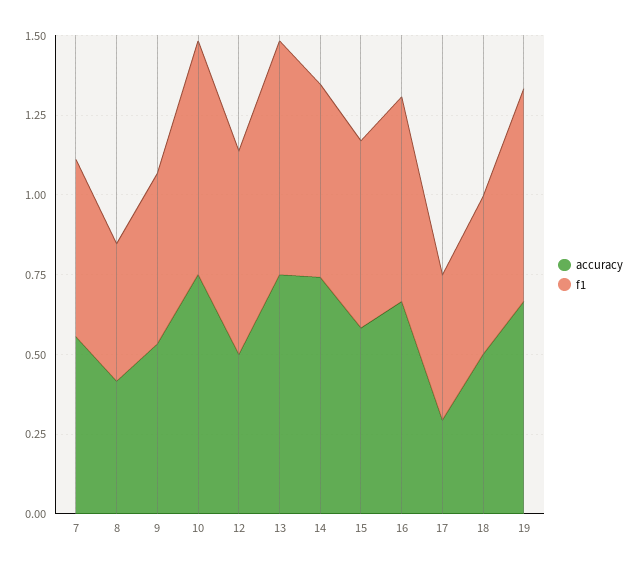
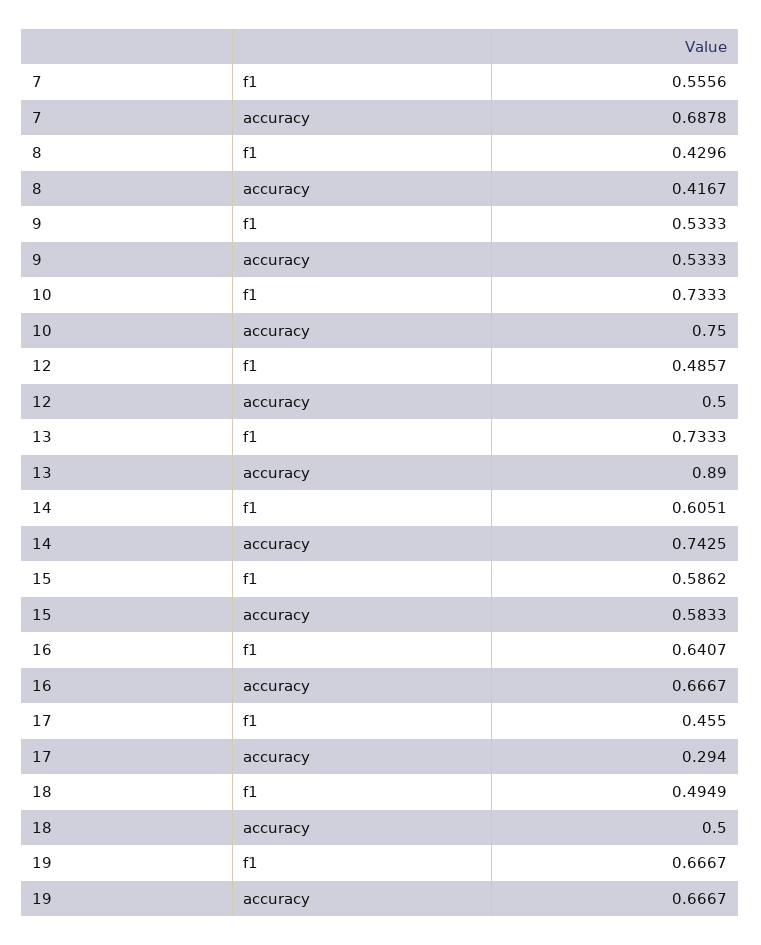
accuracy, 7: 0.55 -> 0.6878
f1, 12: 0.65 -> 0.4857
accuracy, 13: 0.75 -> 0.89

